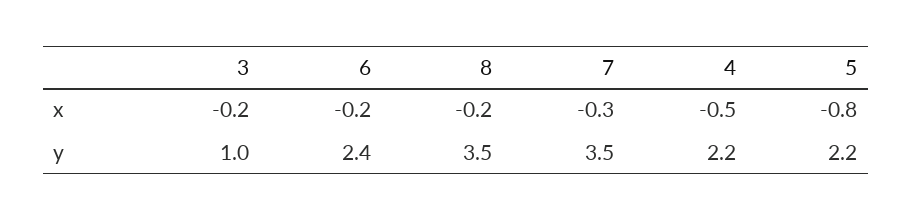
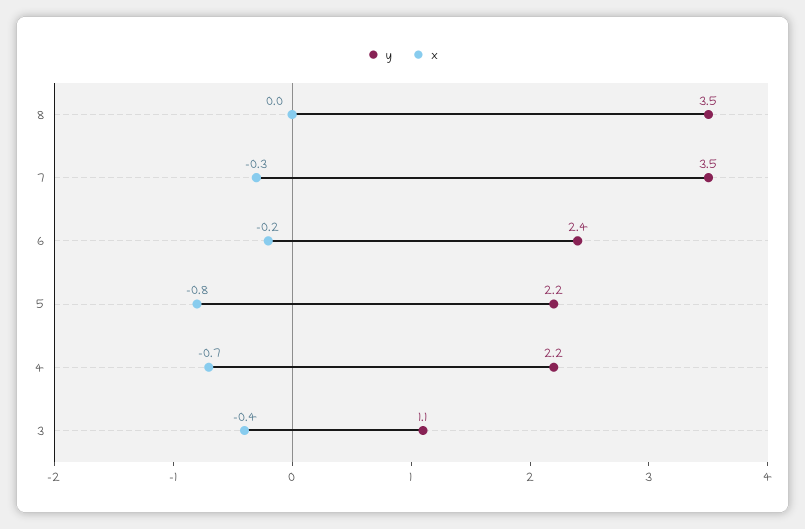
x, 3: -0.2 -> -0.4
x, 8: -0.2 -> 0
x, 4: -0.5 -> -0.7
y, 3: 1 -> 1.1

